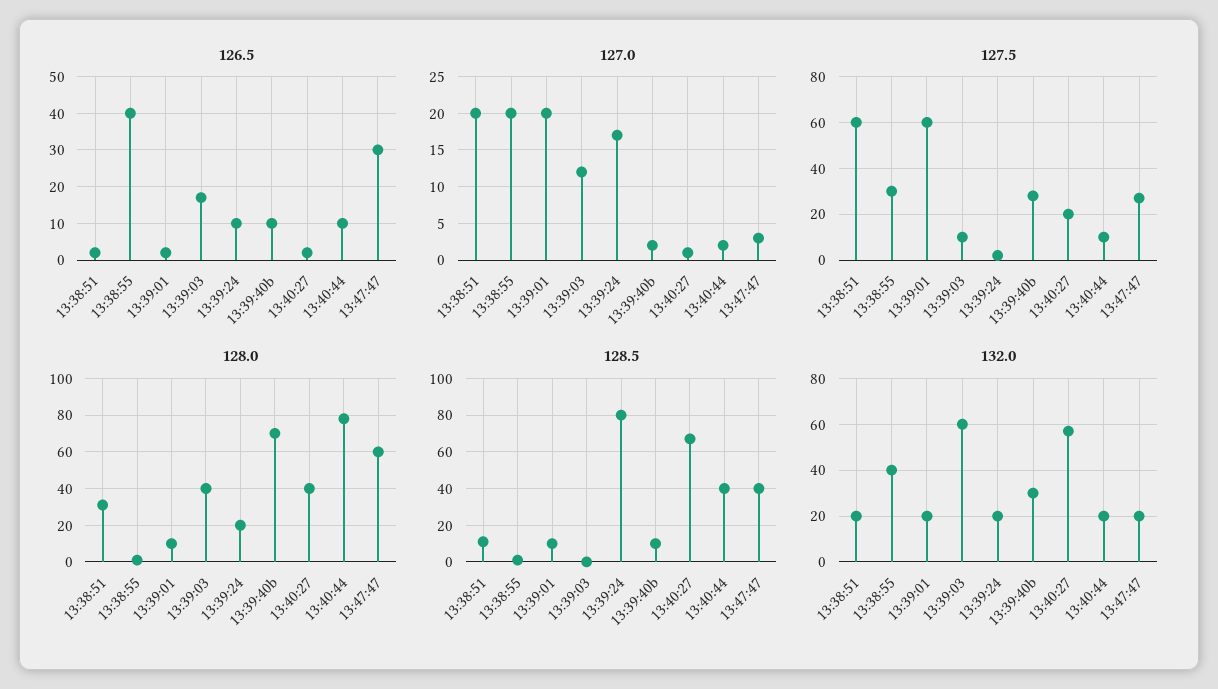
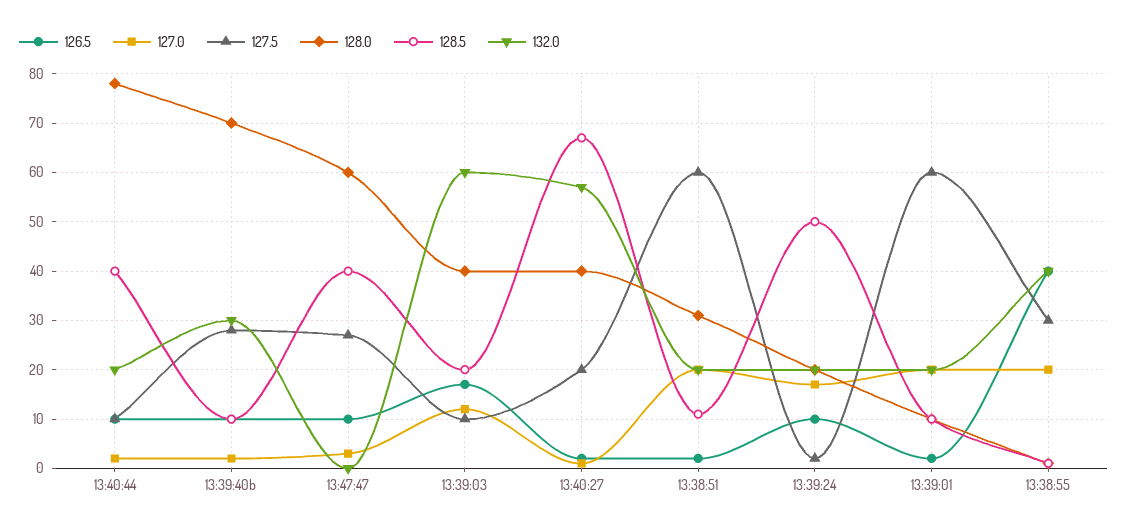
126.5, 13:47:47: 30 -> 10
128.5, 13:39:03: 0 -> 20
128.5, 13:39:24: 80 -> 50
132.0, 13:47:47: 20 -> 0

